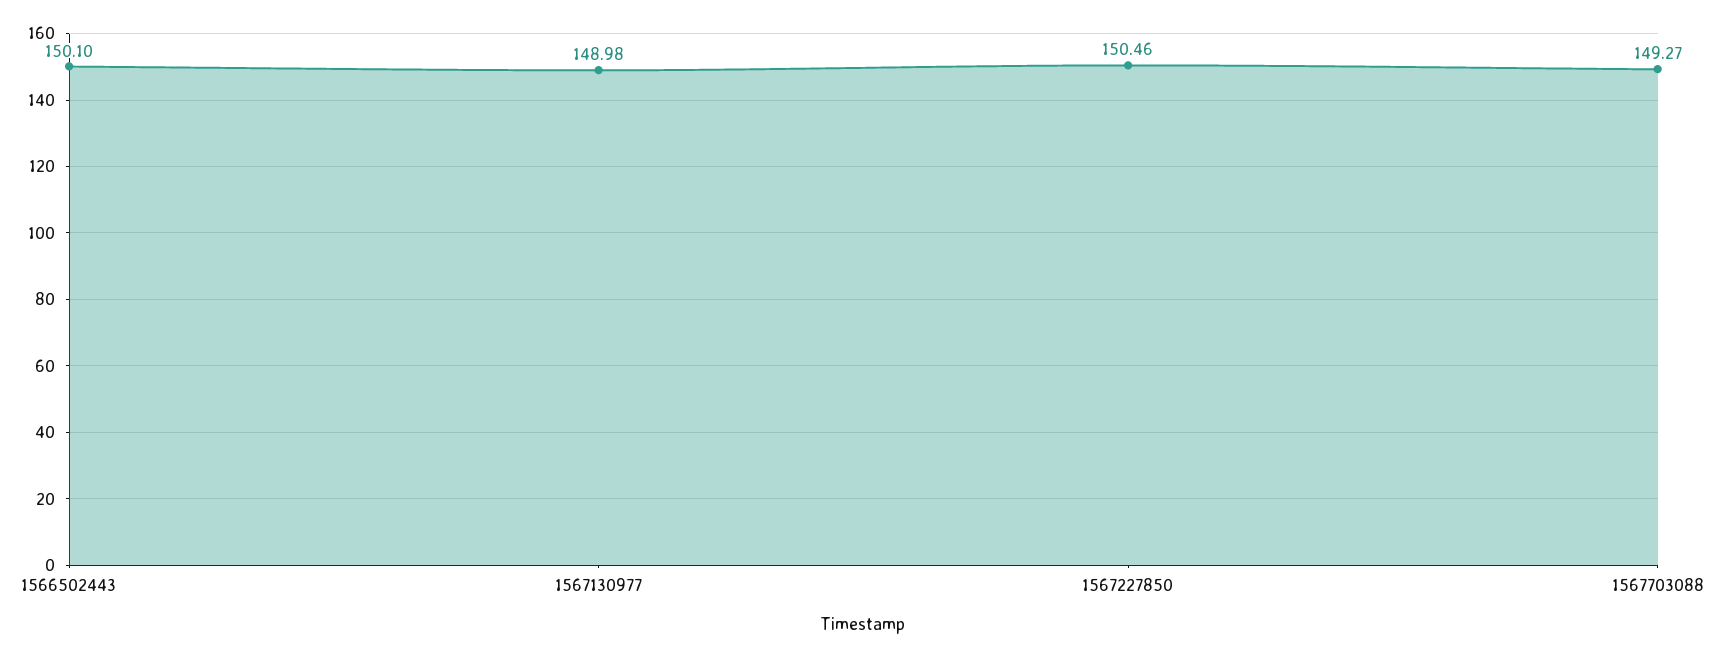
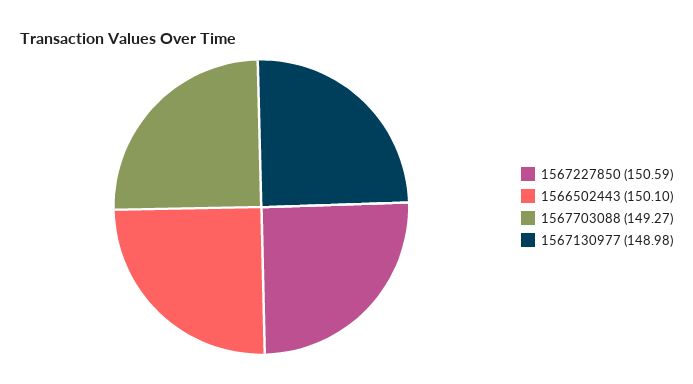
1567227850: 150.46 -> 150.59

